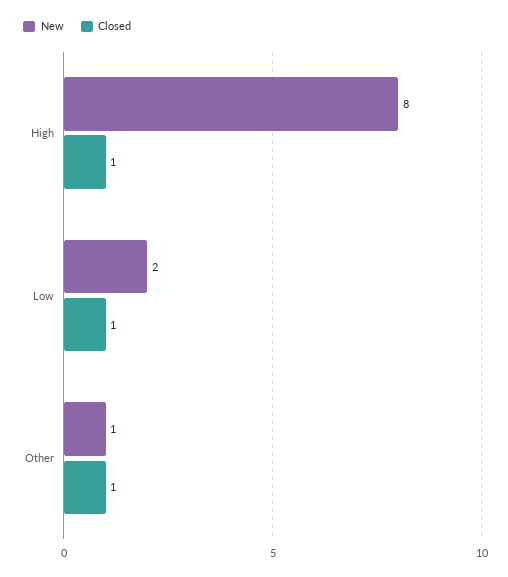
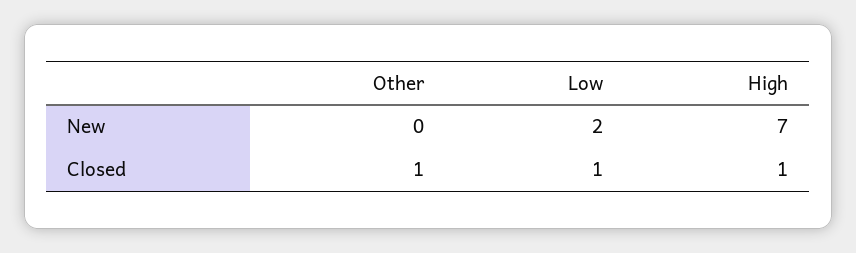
New, High: 8 -> 7
New, Other: 1 -> 0

